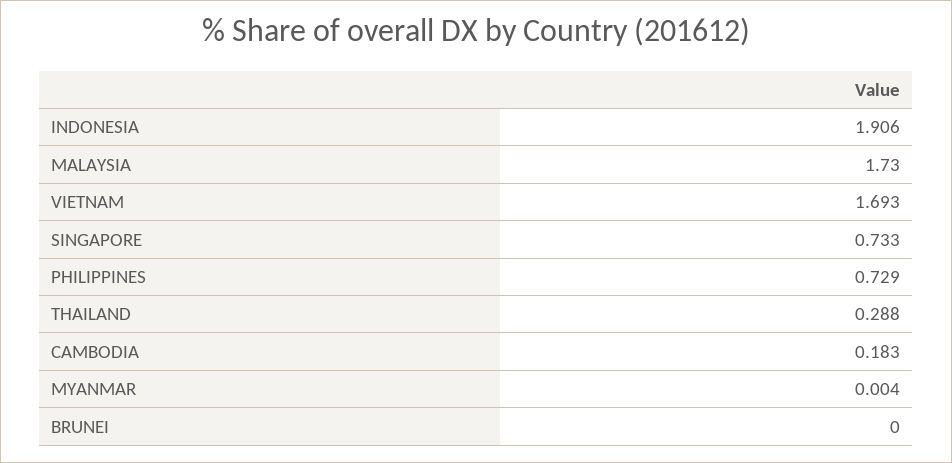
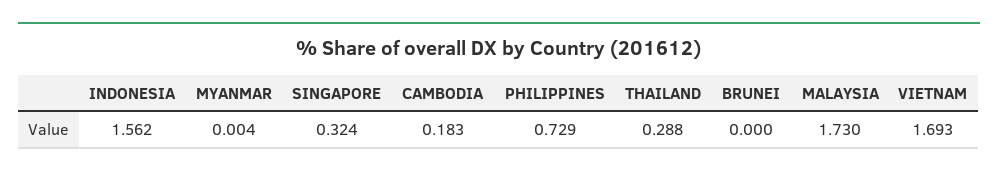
INDONESIA: 1.906 -> 1.562
SINGAPORE: 0.733 -> 0.324

